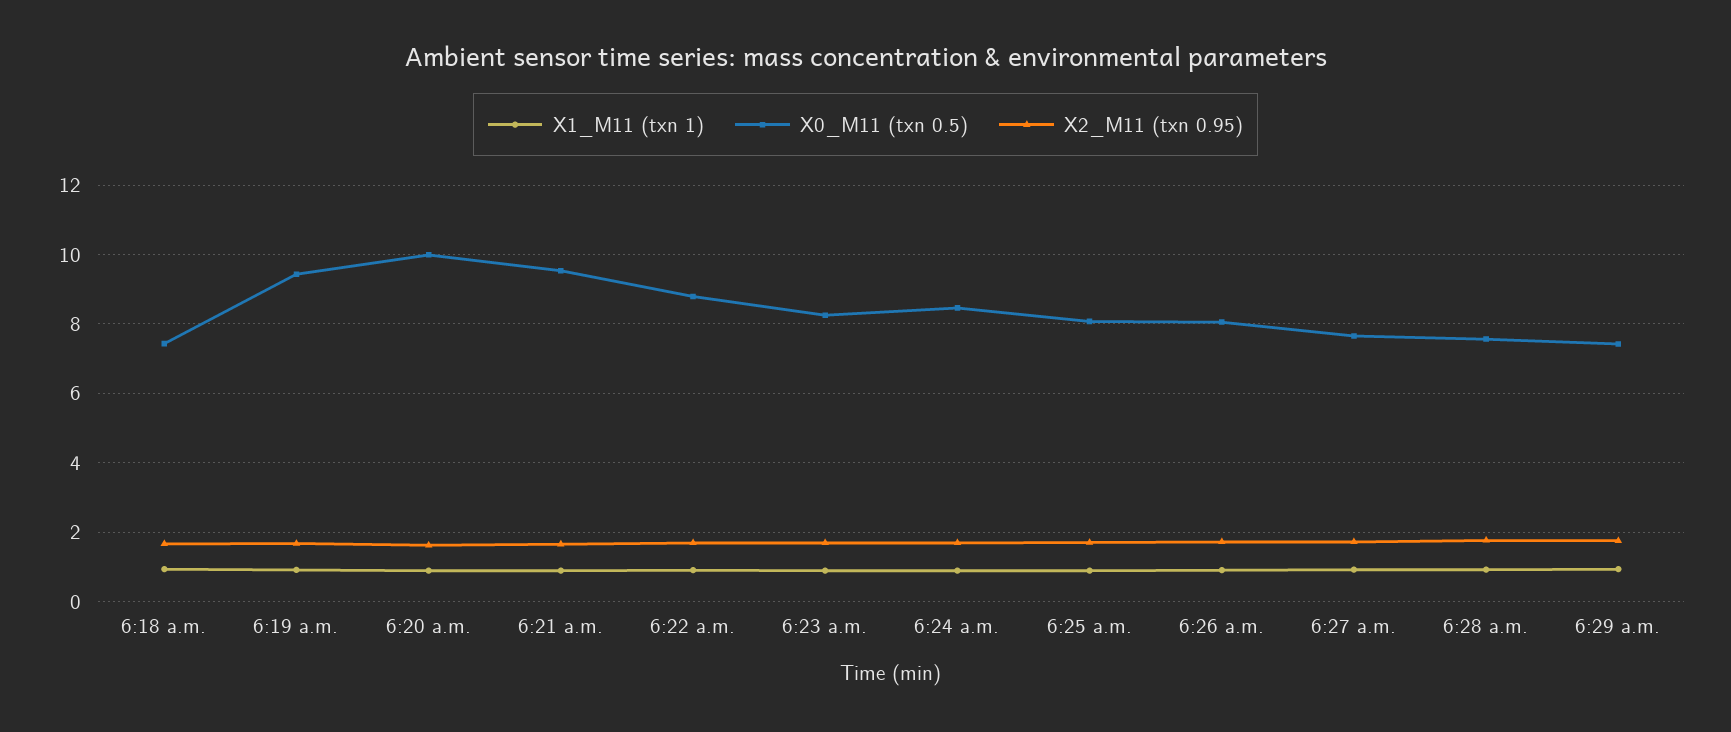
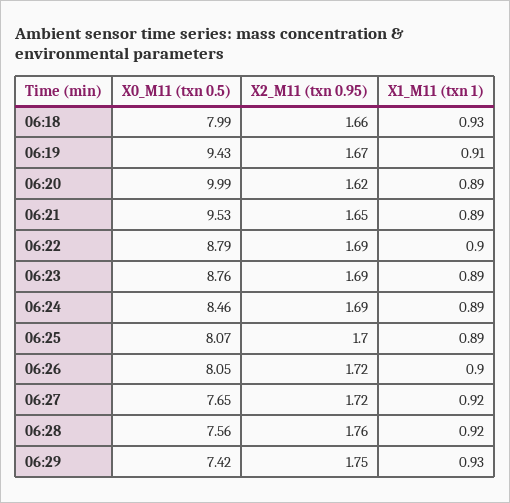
X0_M11 (txn 0.5), 6:18 a.m.: 7.4 -> 7.99
X0_M11 (txn 0.5), 6:23 a.m.: 8.2 -> 8.76

